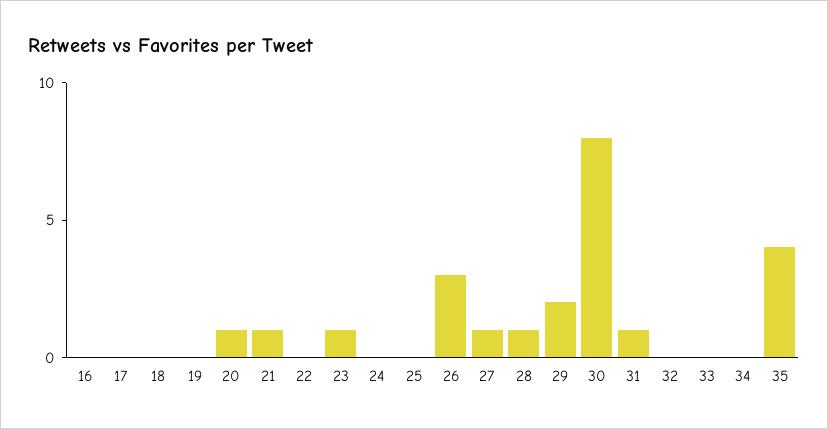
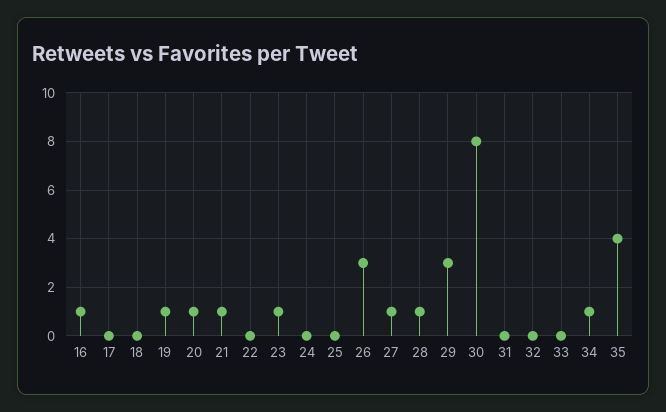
16: 0 -> 1
19: 0 -> 1
29: 2 -> 3
31: 1 -> 0
34: 0 -> 1

